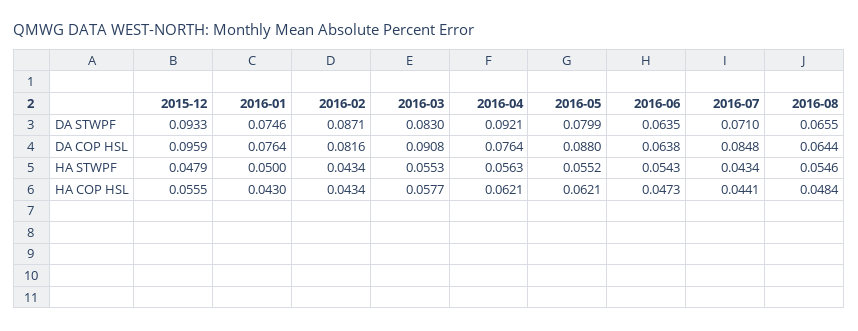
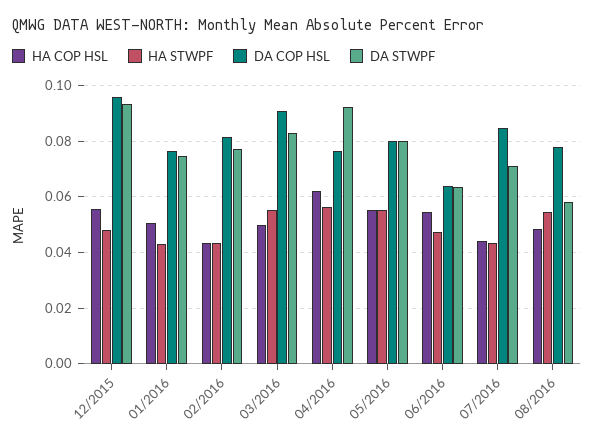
DA STWPF, 2016-02: 0.0871 -> 0.0775
DA STWPF, 2016-08: 0.0655 -> 0.0575
DA COP HSL, 2016-05: 0.088 -> 0.08
DA COP HSL, 2016-08: 0.0644 -> 0.0775
HA STWPF, 2016-01: 0.05 -> 0.0425
HA STWPF, 2016-06: 0.0543 -> 0.0475
HA COP HSL, 2016-01: 0.043 -> 0.05
HA COP HSL, 2016-03: 0.0577 -> 0.05
HA COP HSL, 2016-05: 0.0621 -> 0.055
HA COP HSL, 2016-06: 0.0473 -> 0.055

